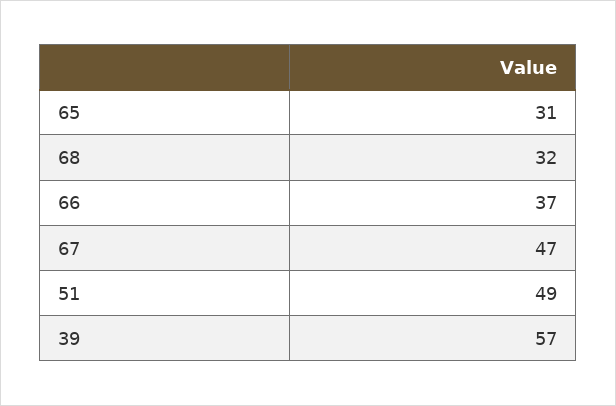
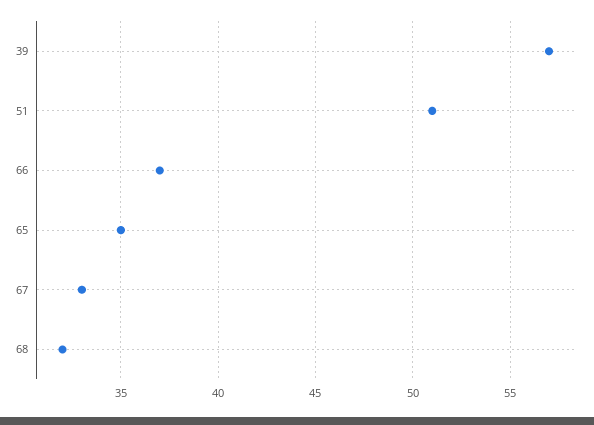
65: 31 -> 35
67: 47 -> 33
51: 49 -> 51

